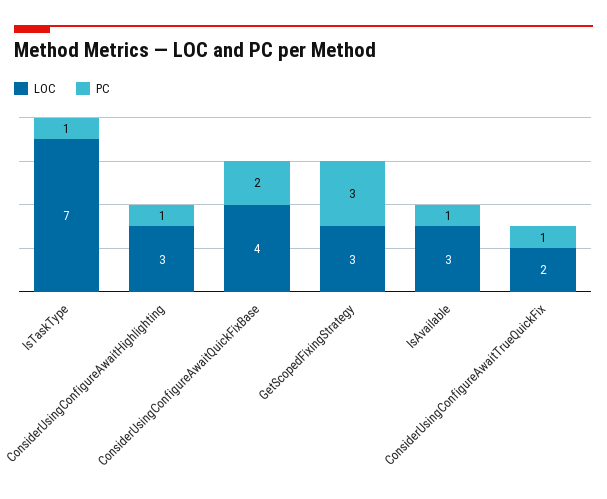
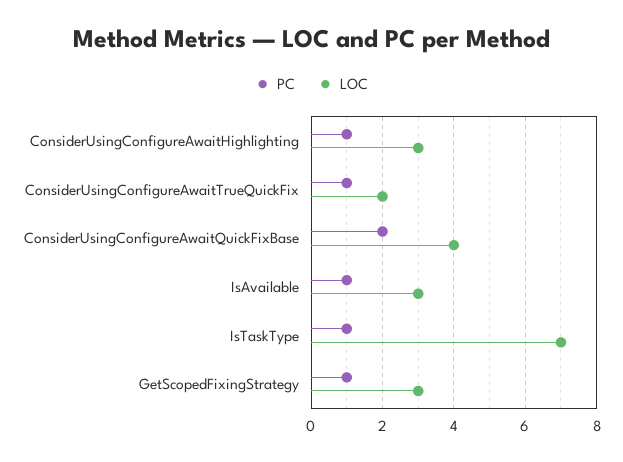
PC, GetScopedFixingStrategy: 3 -> 1

